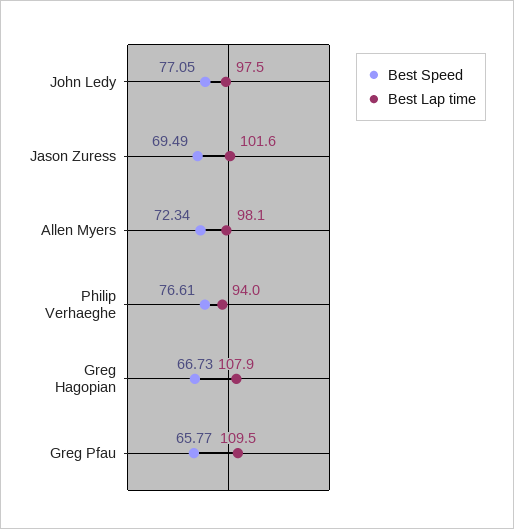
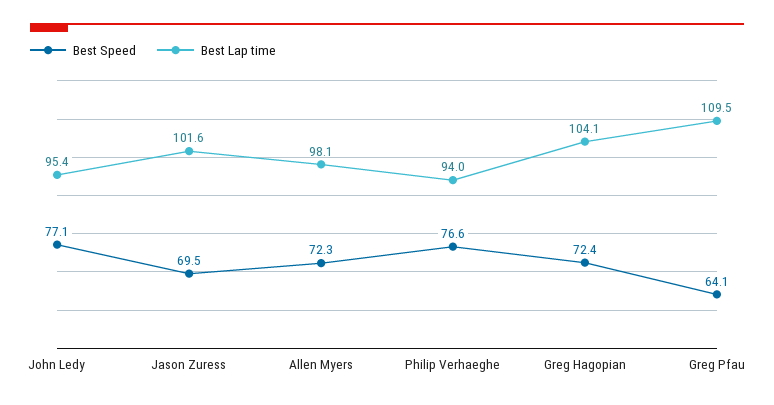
Best Lap time, John Ledy: 97.5 -> 95.4
Best Speed, Greg Hagopian: 66.73 -> 72.4
Best Lap time, Greg Hagopian: 107.9 -> 104.1
Best Speed, Greg Pfau: 65.77 -> 64.1

